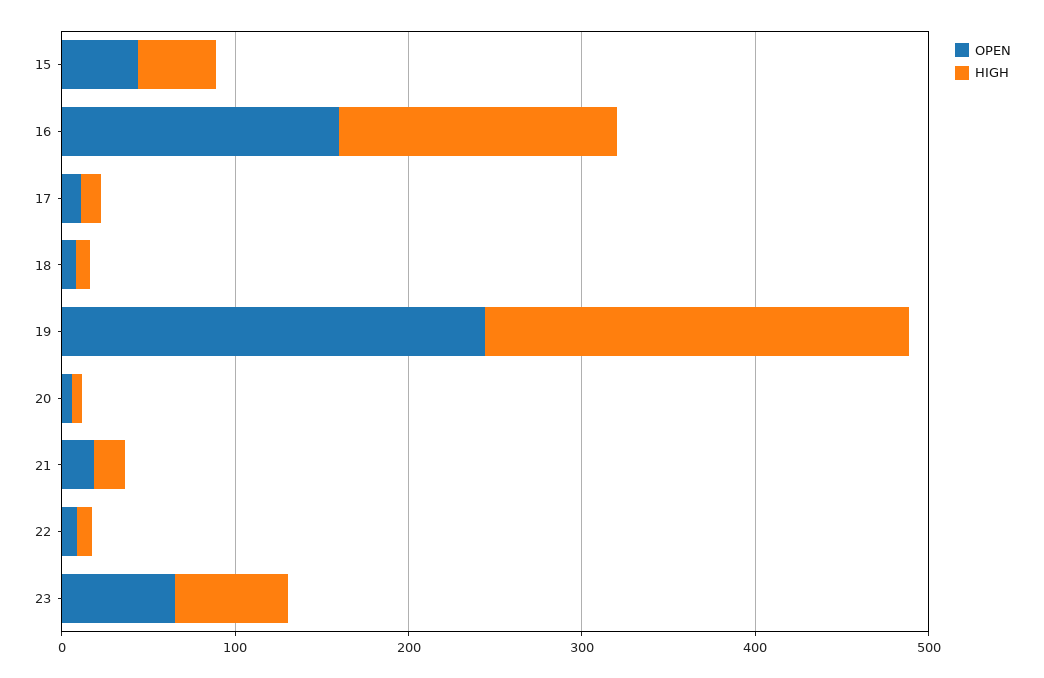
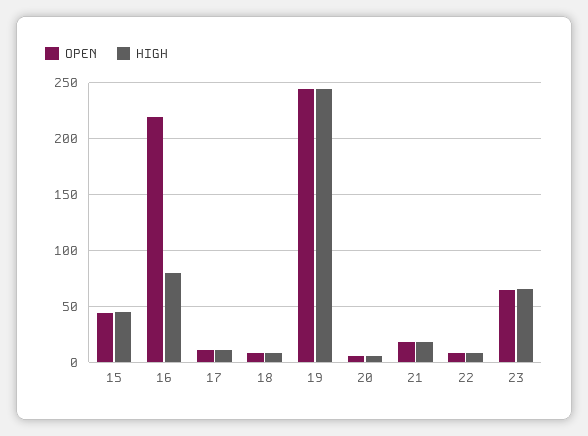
OPEN, 16: 160 -> 220
HIGH, 16: 160 -> 80

